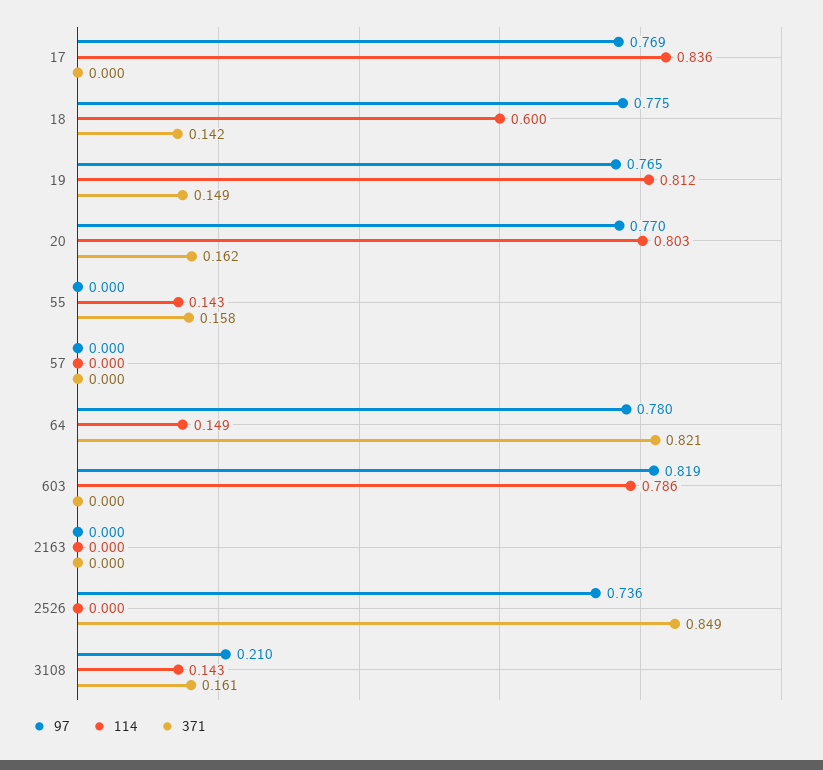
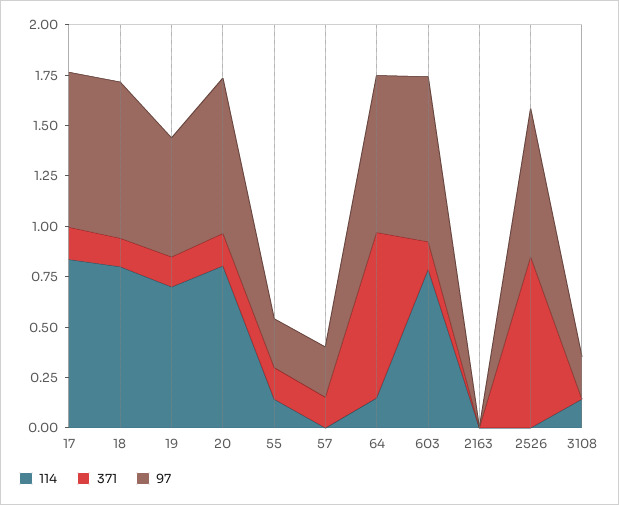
371, 17: 0 -> 0.15
114, 18: 0.6 -> 0.8
97, 19: 0.765 -> 0.6
114, 19: 0.812 -> 0.7
97, 55: 0 -> 0.25
97, 57: 0 -> 0.25
371, 57: 0 -> 0.15
371, 603: 0 -> 0.15
371, 3108: 0.161 -> 0

